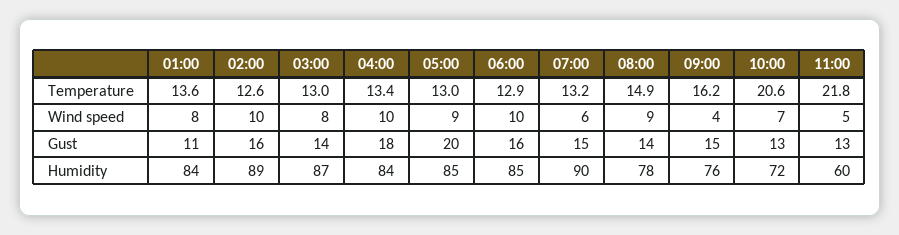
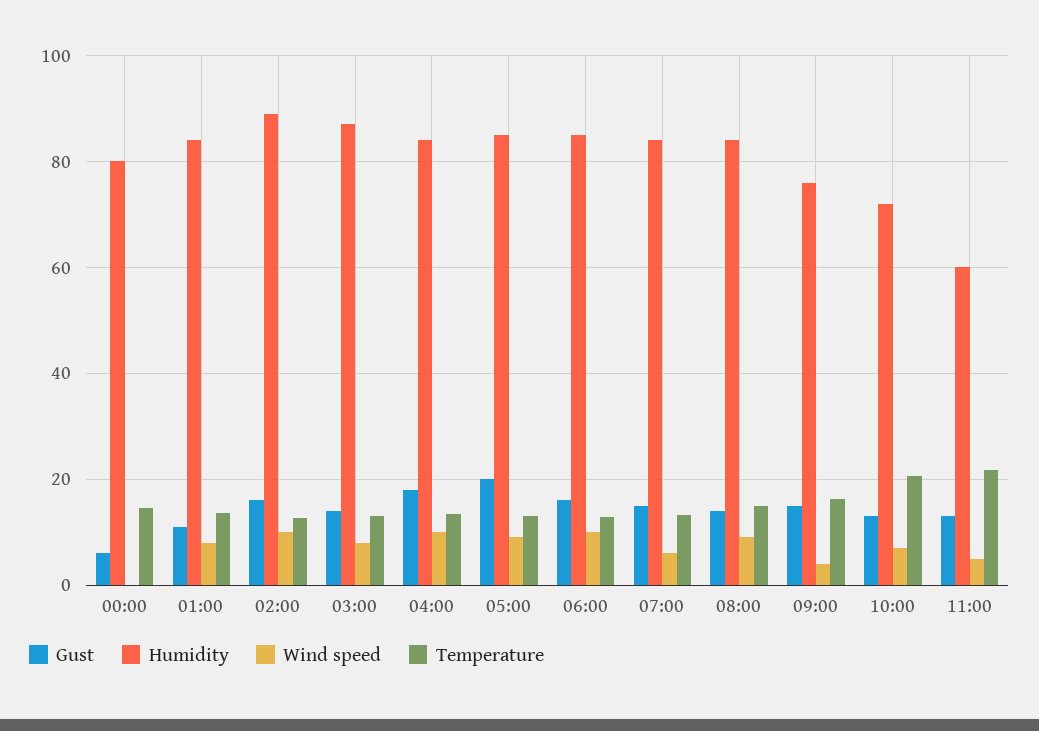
Humidity, 07:00: 90 -> 84
Humidity, 08:00: 78 -> 84
Gust, 00:00: none -> 6
Humidity, 00:00: none -> 80
Wind speed, 00:00: none -> 0
Temperature, 00:00: none -> 14

